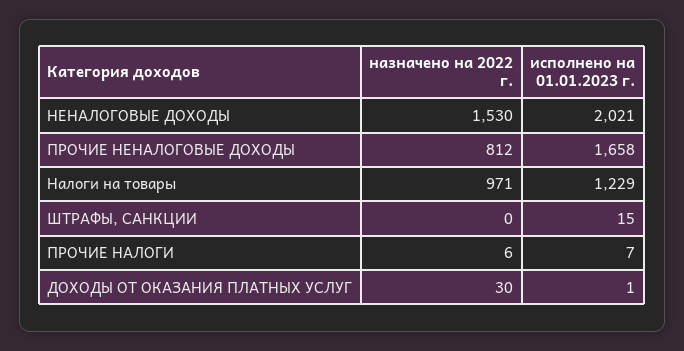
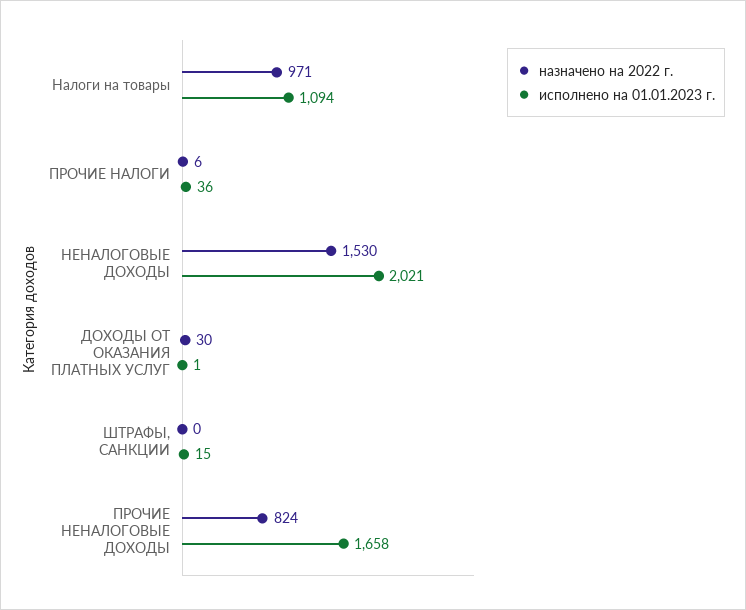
назначено на 2022 г., ПРОЧИЕ НЕНАЛОГОВЫЕ ДОХОДЫ: 812 -> 824
исполнено на 01.01.2023 г., Налоги на товары: 1229 -> 1094
исполнено на 01.01.2023 г., ПРОЧИЕ НАЛОГИ: 7 -> 36

